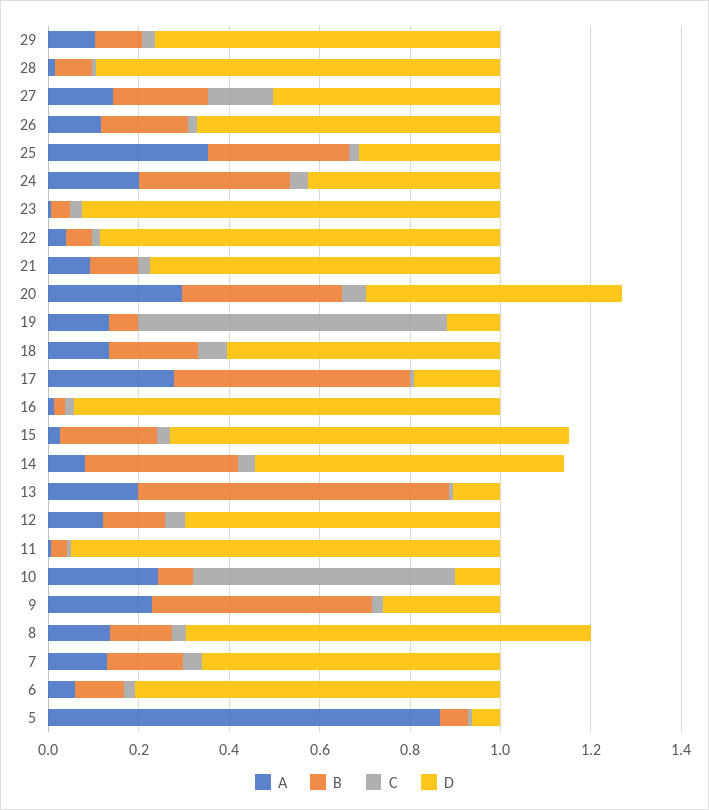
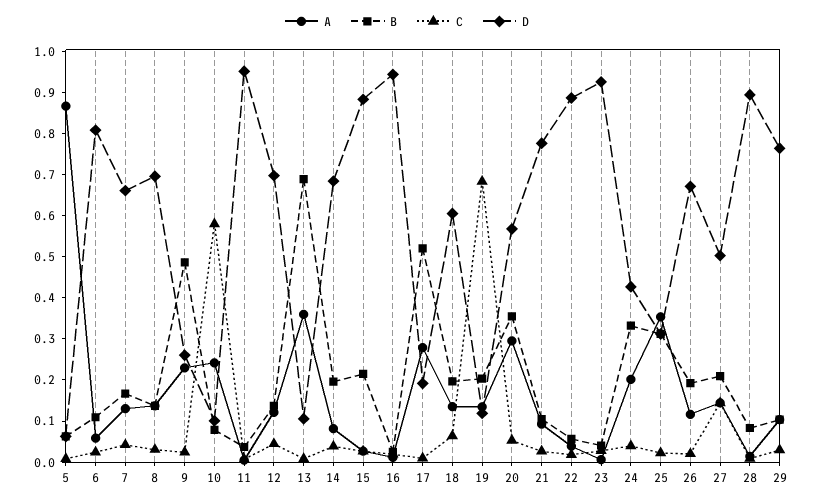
B, 19: 0.05 -> 0.2
B, 14: 0.35 -> 0.2
A, 13: 0.2 -> 0.36
D, 8: 0.9 -> 0.7

